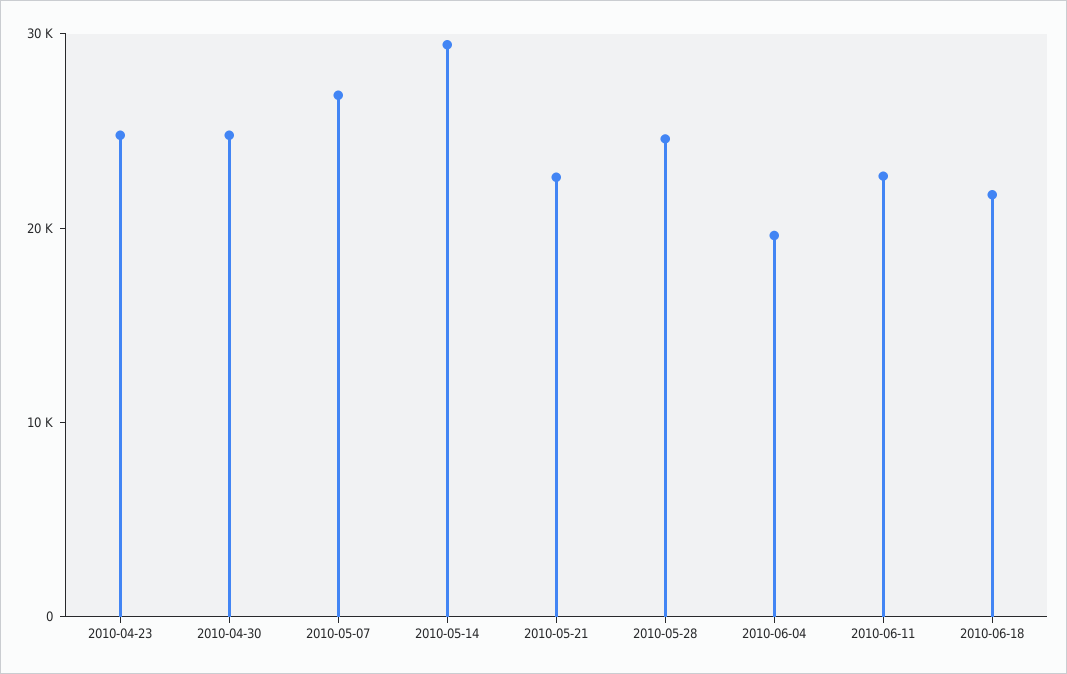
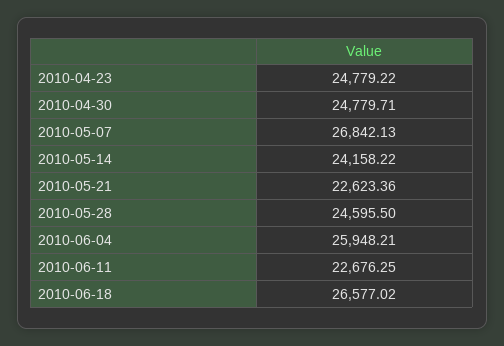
2010-05-14: 30000 -> 24158.22
2010-06-04: 20000 -> 25948.21
2010-06-18: 22000 -> 26577.02

